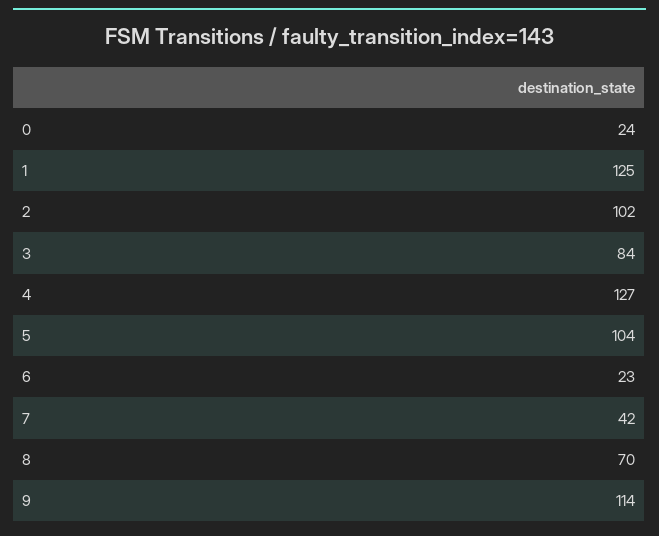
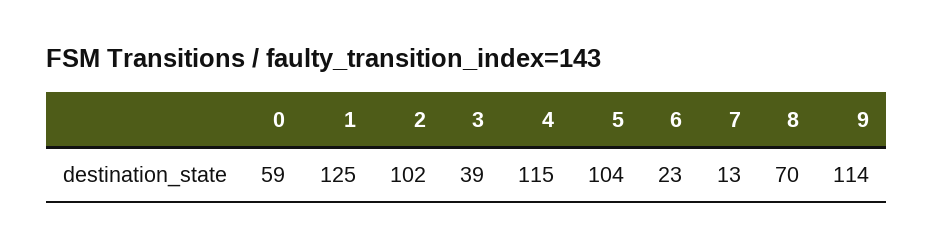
0: 24 -> 59
3: 84 -> 39
4: 127 -> 115
7: 42 -> 13

